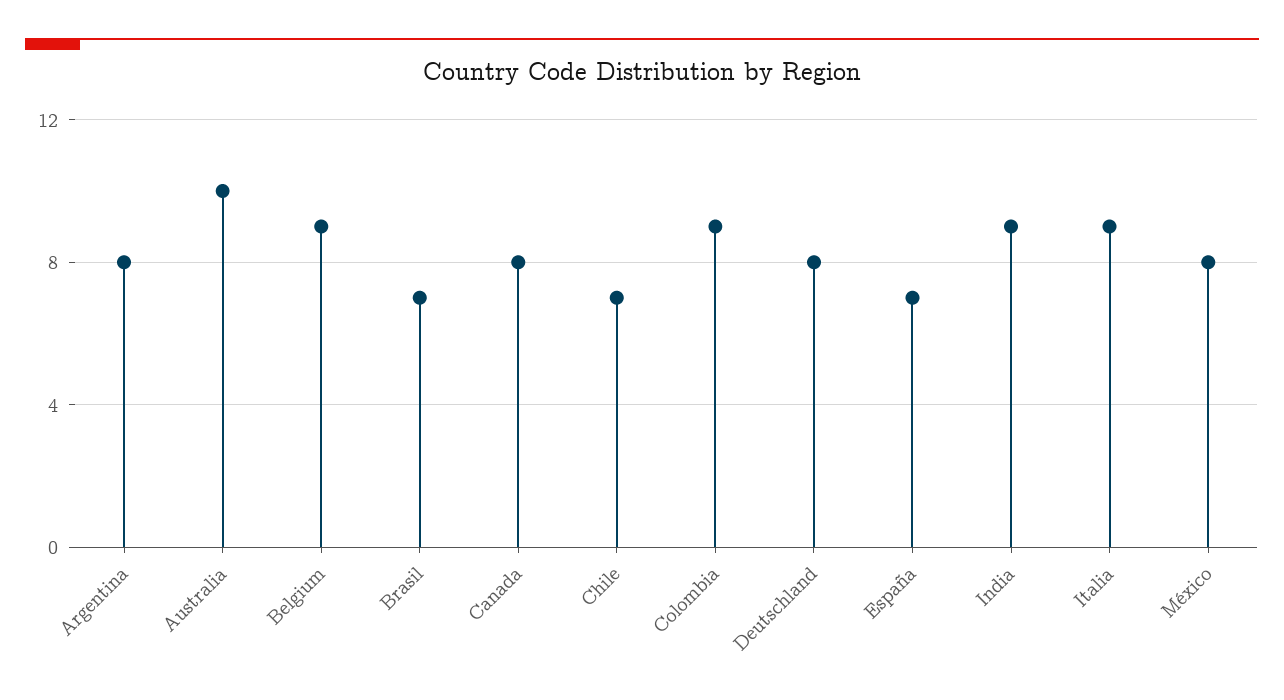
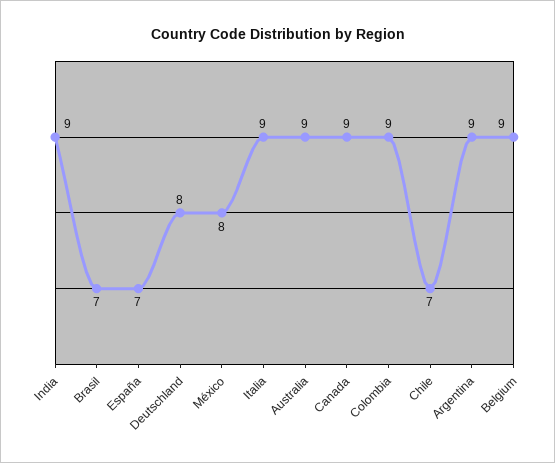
Argentina: 8 -> 9
Australia: 10 -> 9
Canada: 8 -> 9

